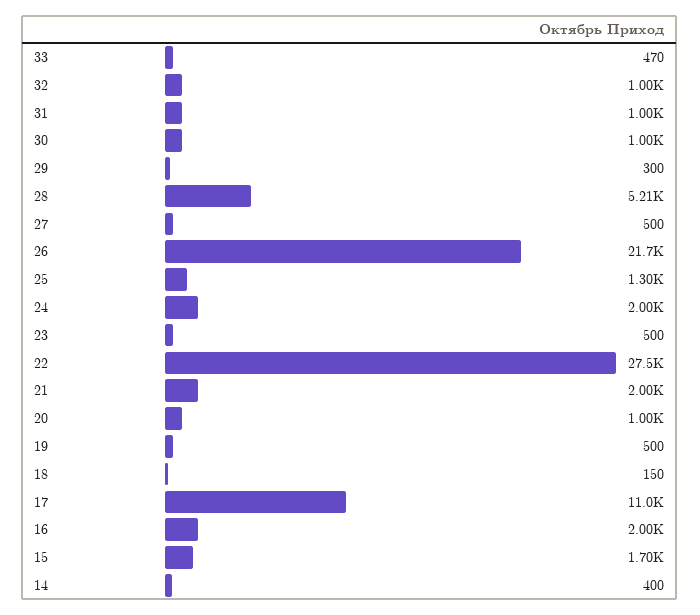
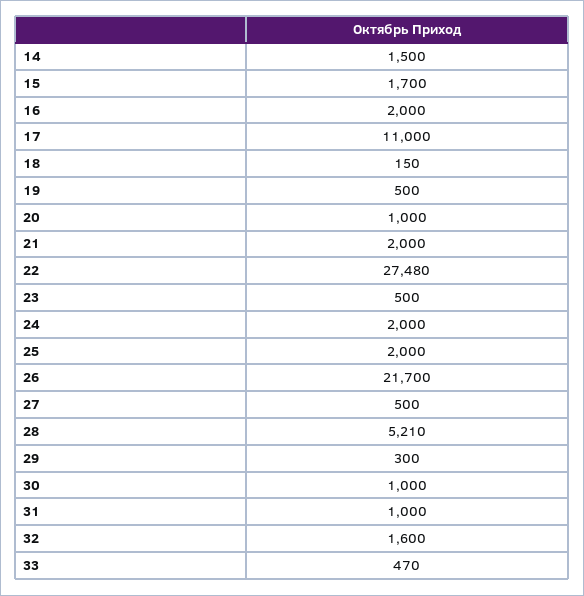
32: 1000 -> 1600
25: 1300 -> 2000
14: 400 -> 1500

